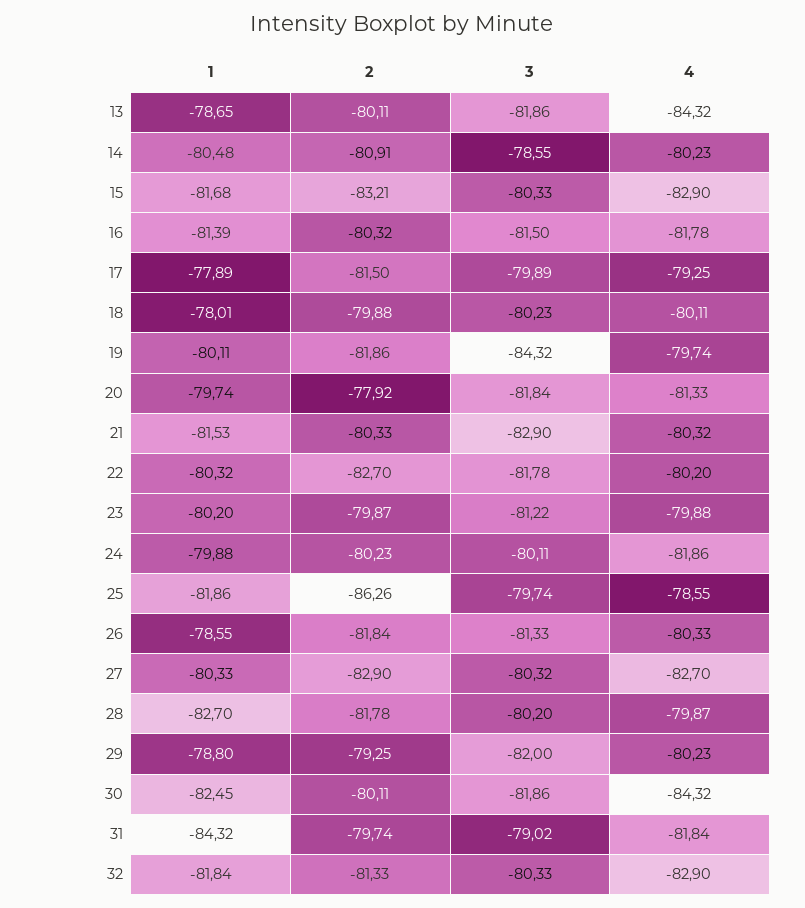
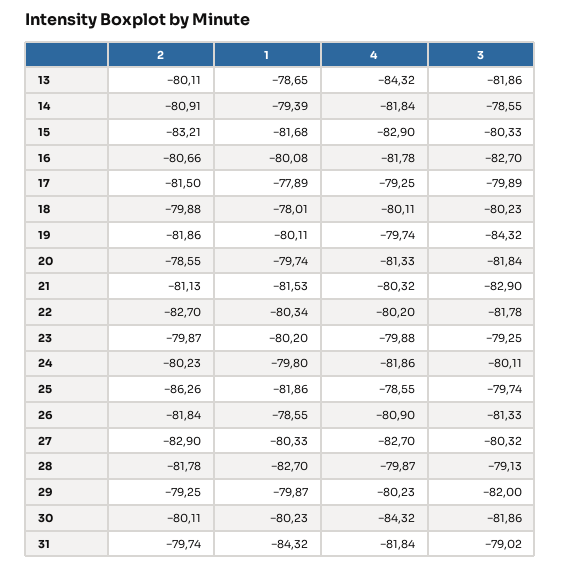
1, 14: -80.48 -> -79.39
4, 14: -80.23 -> -81.84
1, 16: -81.39 -> -80.08
2, 16: -80.32 -> -80.66
3, 16: -81.5 -> -82.7
2, 20: -77.92 -> -78.55
2, 21: -80.33 -> -81.13
1, 22: -80.32 -> -80.34
3, 23: -81.22 -> -79.25
1, 24: -79.88 -> -79.8
4, 26: -80.33 -> -80.9
3, 28: -80.2 -> -79.13
1, 29: -78.8 -> -79.87
1, 30: -82.45 -> -80.23
1, 32: -81.84 -> none
2, 32: -81.33 -> none
3, 32: -80.33 -> none
4, 32: -82.9 -> none

